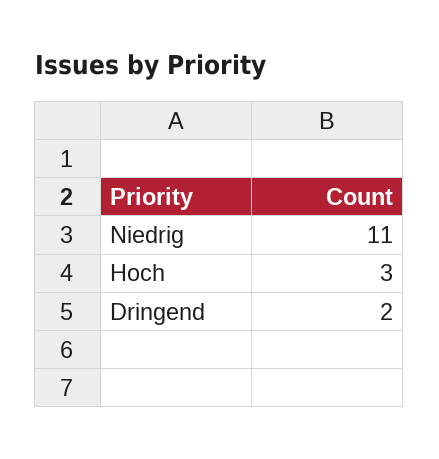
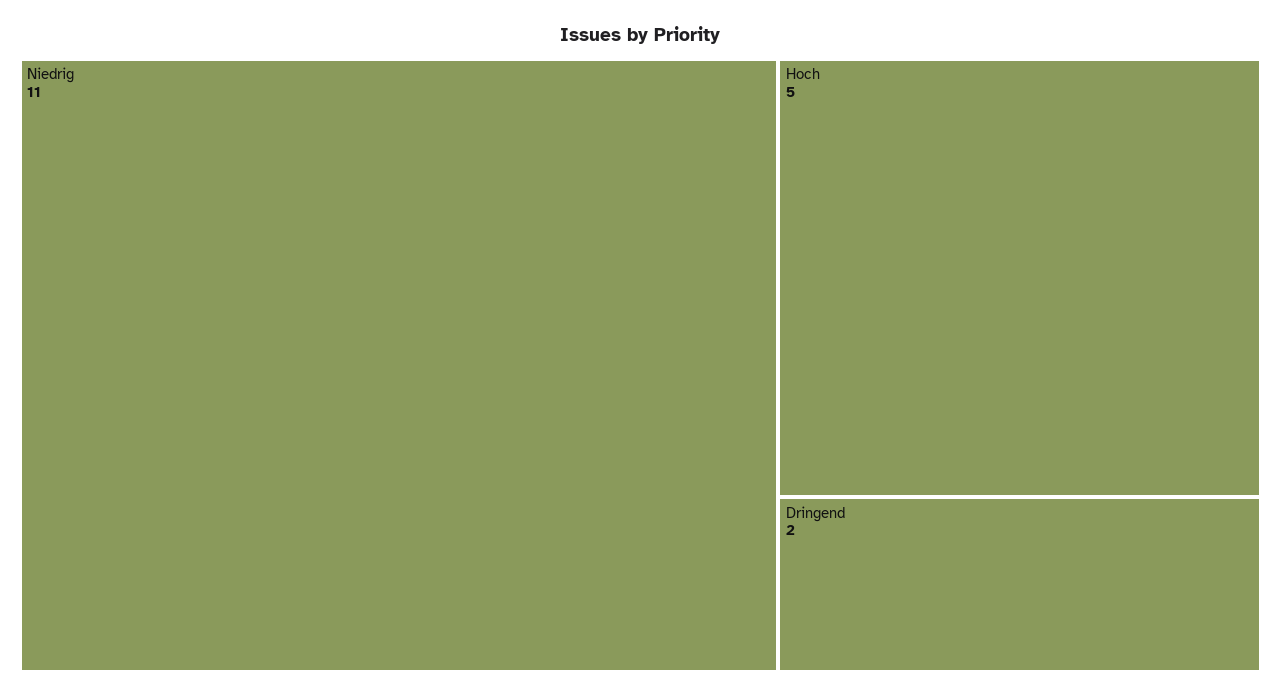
Hoch: 3 -> 5

